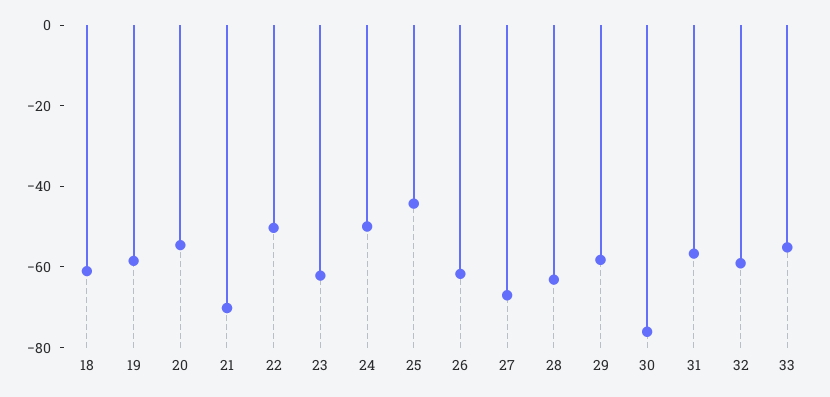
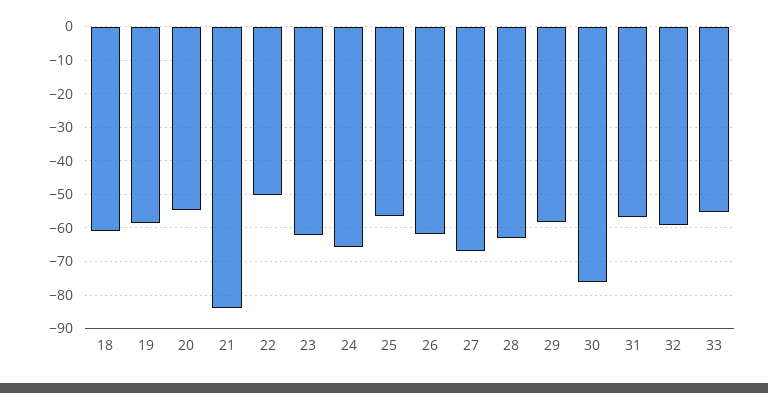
21: -70 -> -84
24: -50 -> -66
25: -45 -> -56

